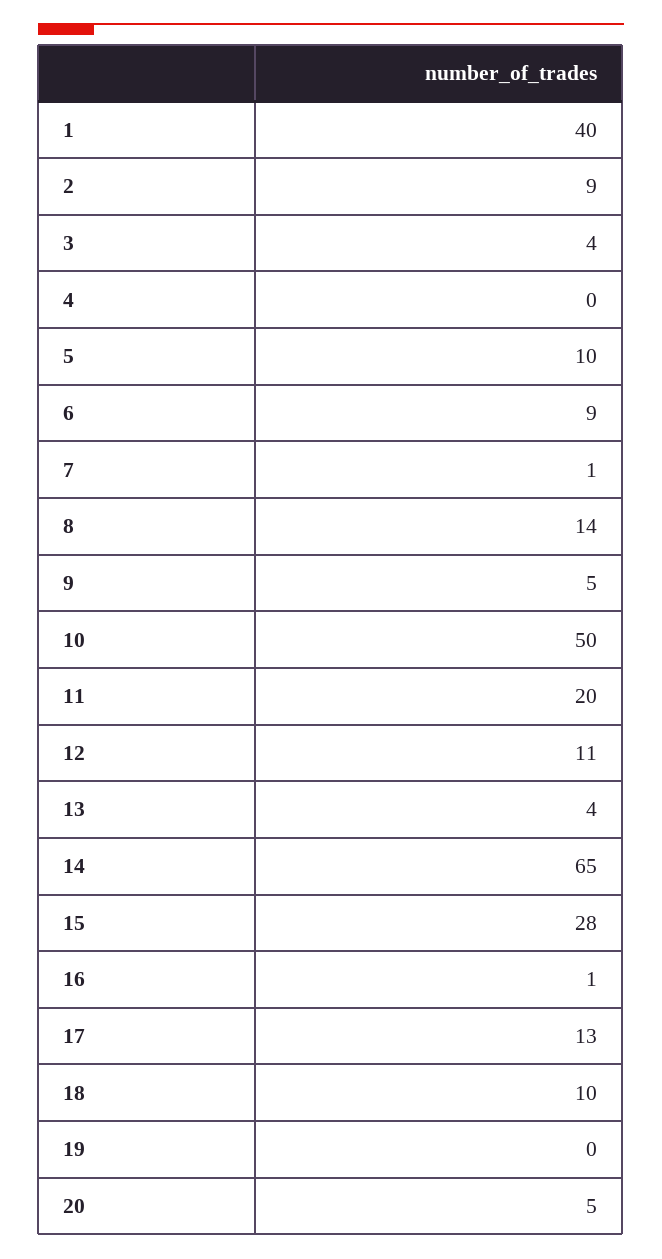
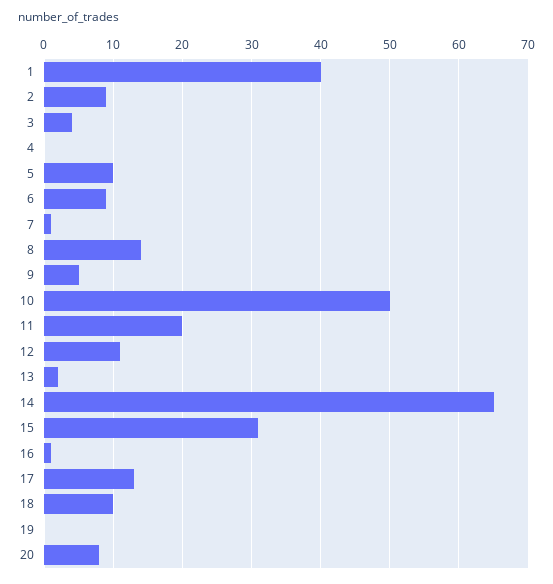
13: 4 -> 2
15: 28 -> 31
20: 5 -> 8

